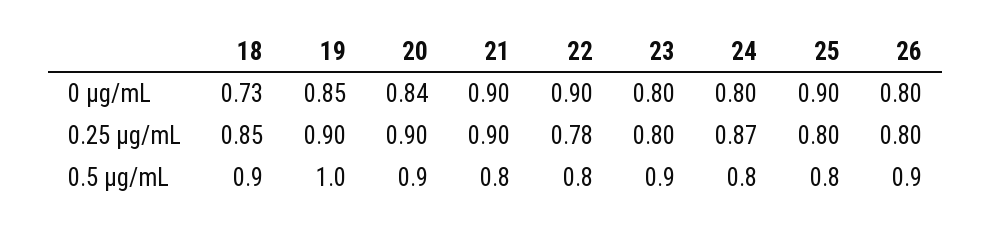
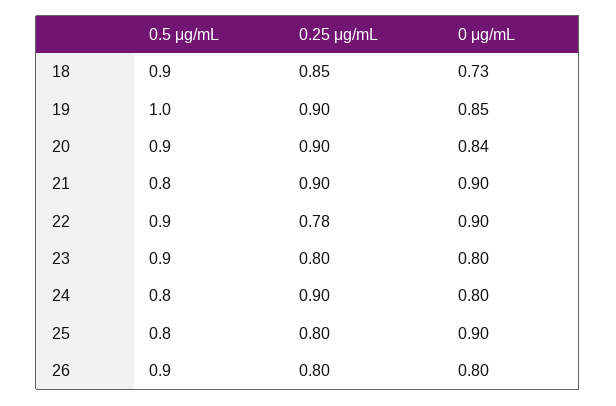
24, 0.25 μg/mL: 0.87 -> 0.9
22, 0.5 μg/mL: 0.8 -> 0.9

